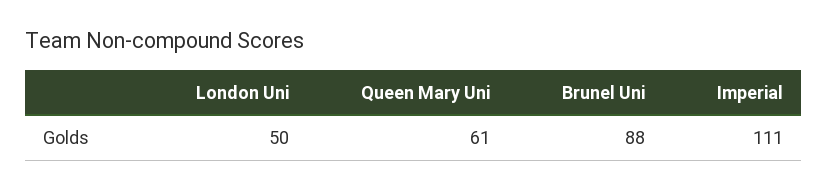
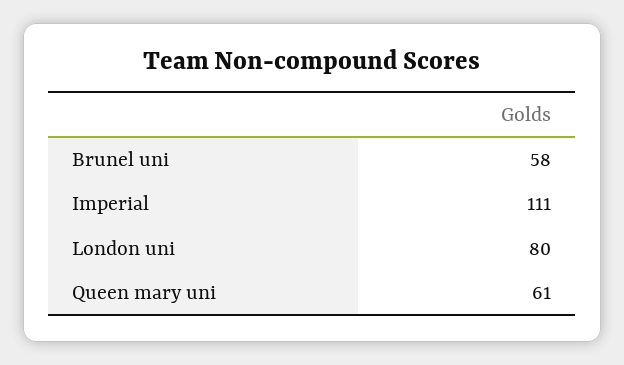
London Uni: 50 -> 80
Brunel Uni: 88 -> 58

